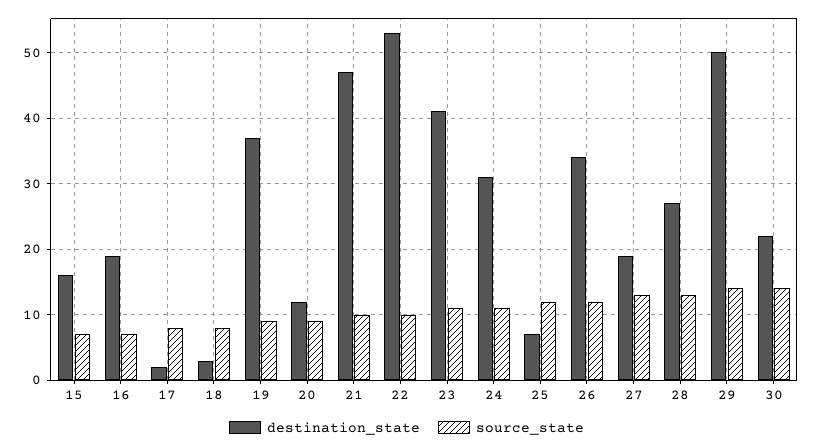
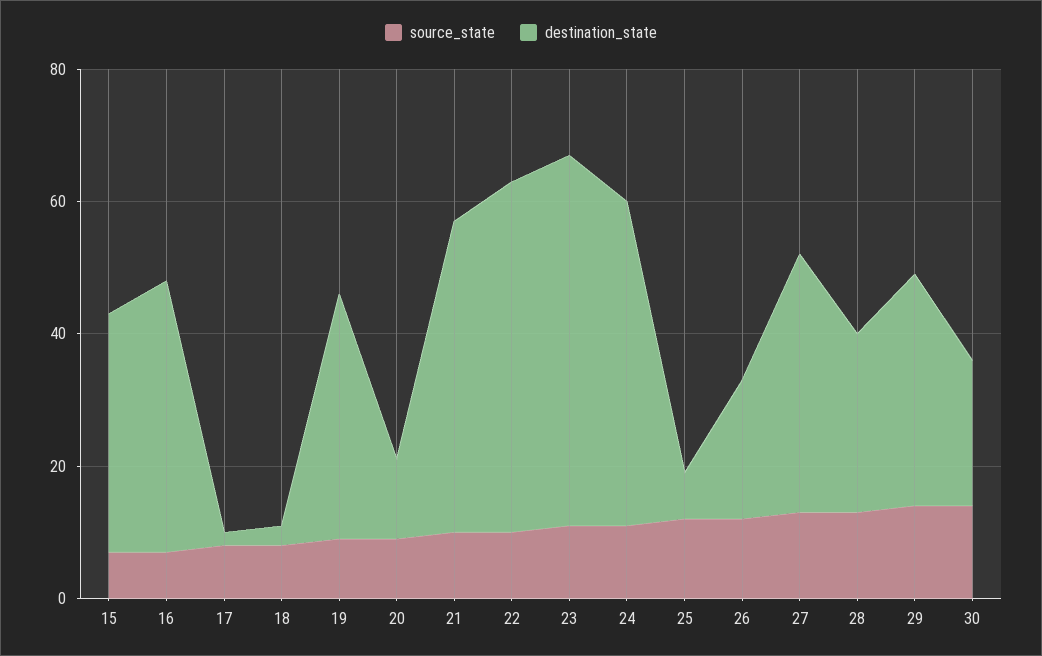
destination_state, 15: 16 -> 35
destination_state, 16: 19 -> 40
destination_state, 23: 41 -> 55
destination_state, 24: 31 -> 50
destination_state, 26: 34 -> 20
destination_state, 27: 19 -> 40
destination_state, 29: 50 -> 35

